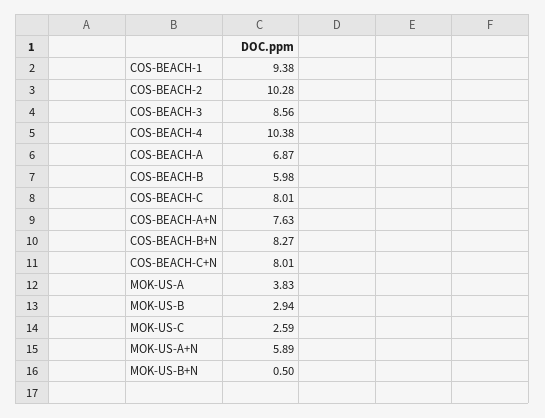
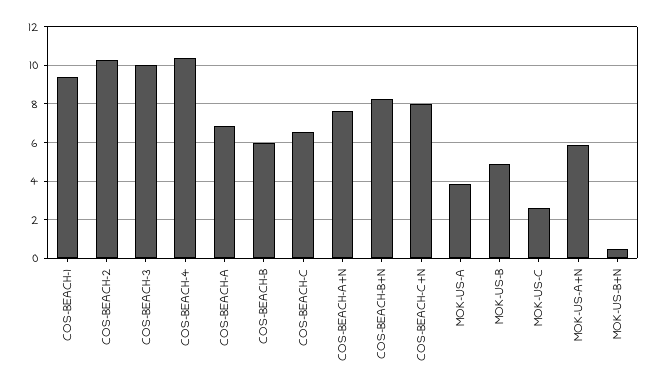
COS-BEACH-3: 8.56 -> 10
COS-BEACH-C: 8.01 -> 6.5
MOK-US-B: 2.94 -> 5

